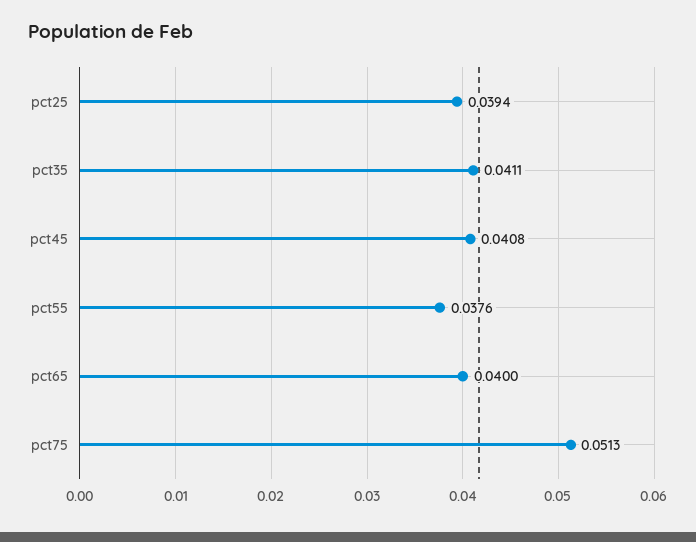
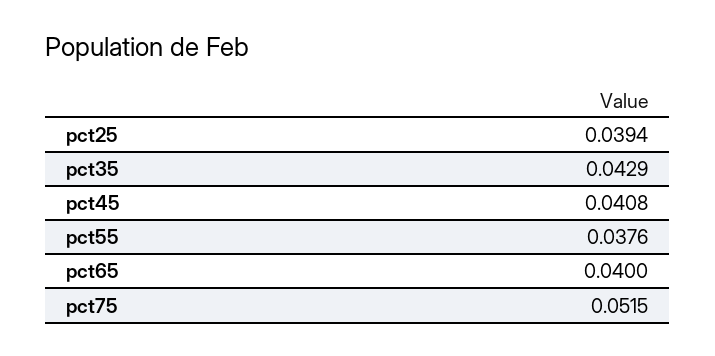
pct35: 0.0411 -> 0.0429
pct75: 0.0513 -> 0.0515

